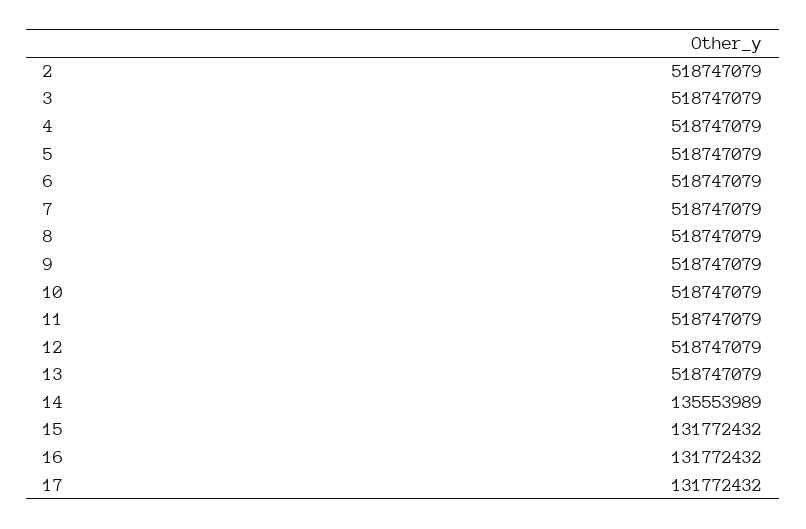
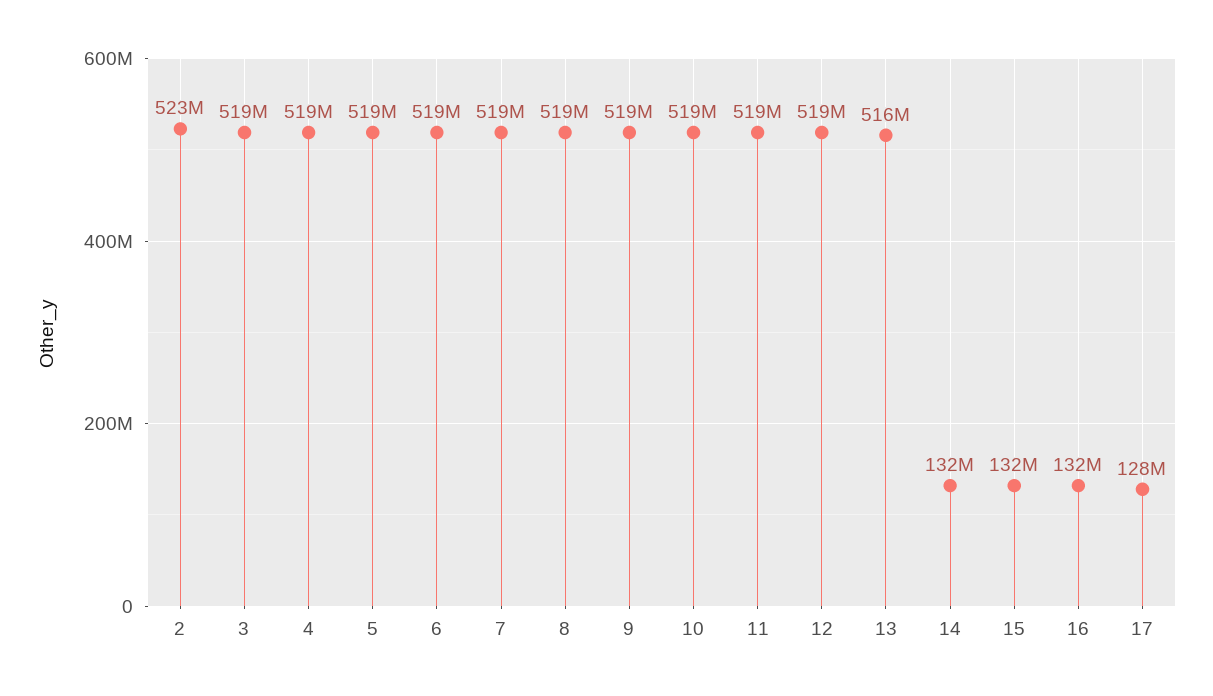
2: 518747079 -> 523000000
13: 518747079 -> 516000000
14: 135553989 -> 132000000
17: 131772432 -> 128000000

